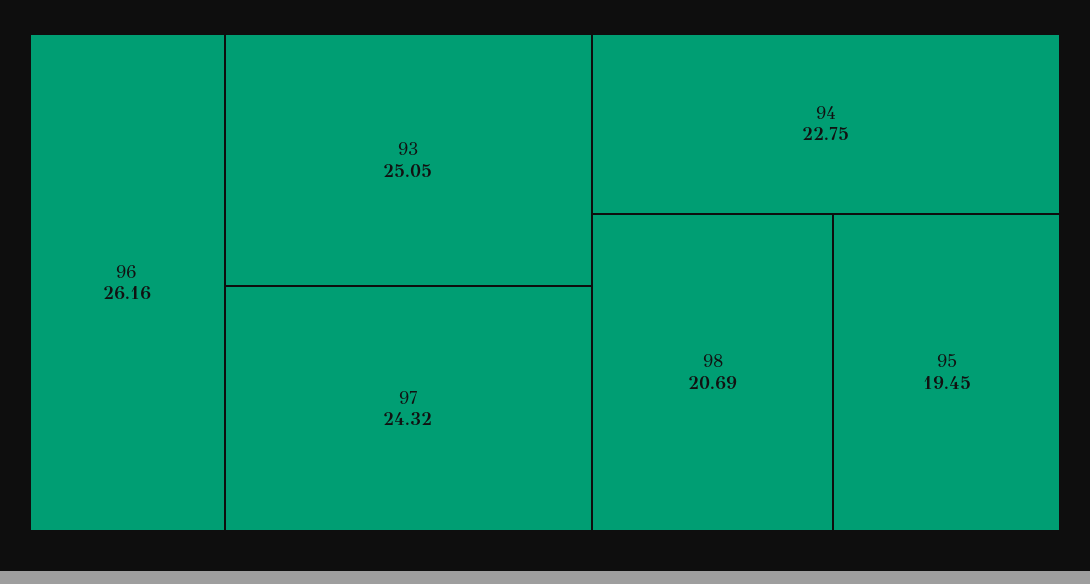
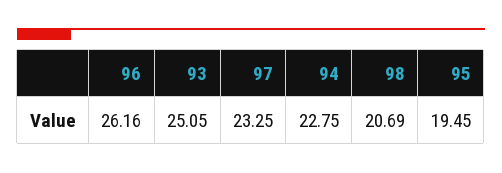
97: 24.32 -> 23.25

